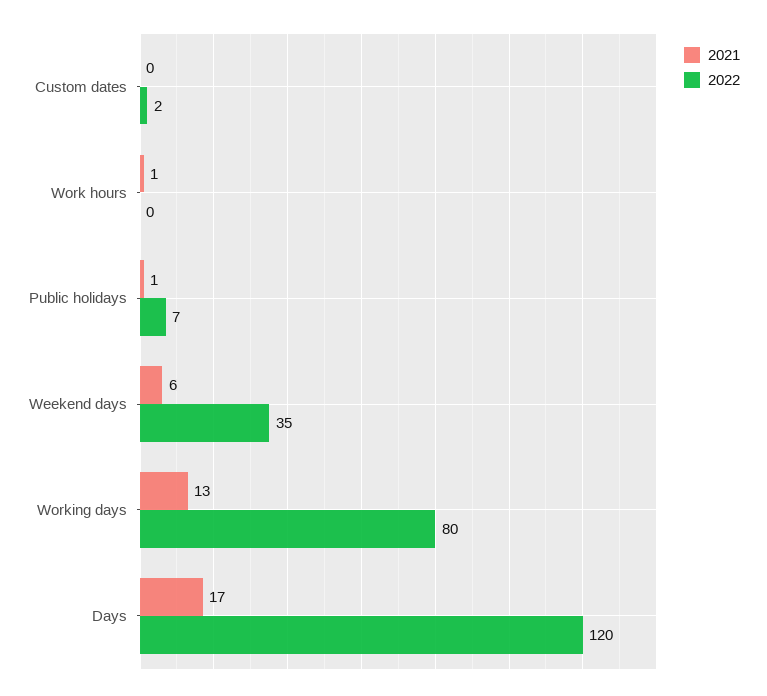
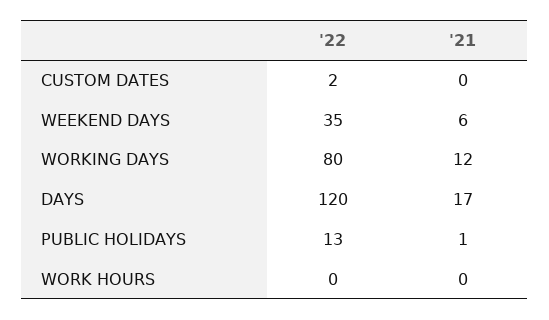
2021, Work hours: 1 -> 0
2022, Public holidays: 7 -> 13
2021, Working days: 13 -> 12

